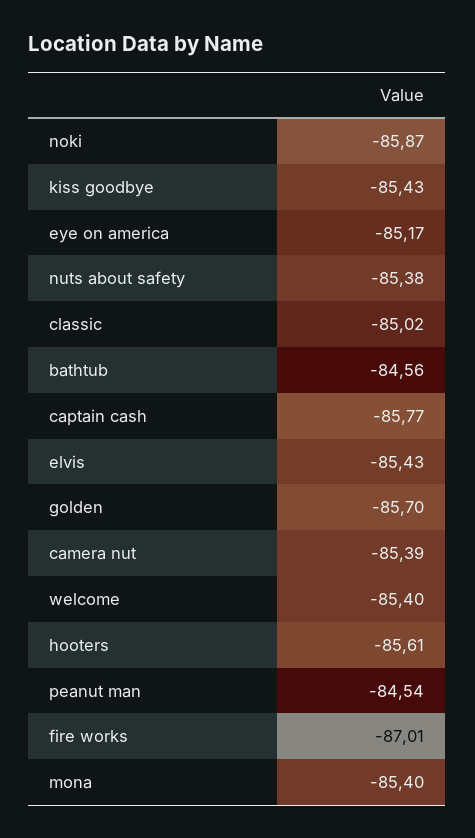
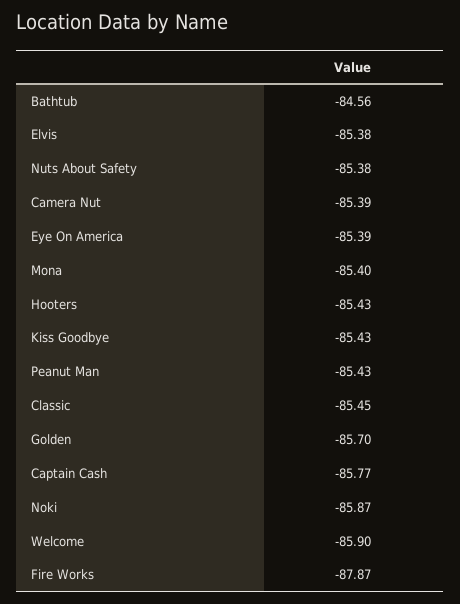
eye on america: -85.17 -> -85.39
classic: -85.02 -> -85.45
elvis: -85.43 -> -85.38
welcome: -85.4 -> -85.9
hooters: -85.61 -> -85.43
peanut man: -84.54 -> -85.43
fire works: -87.01 -> -87.87

